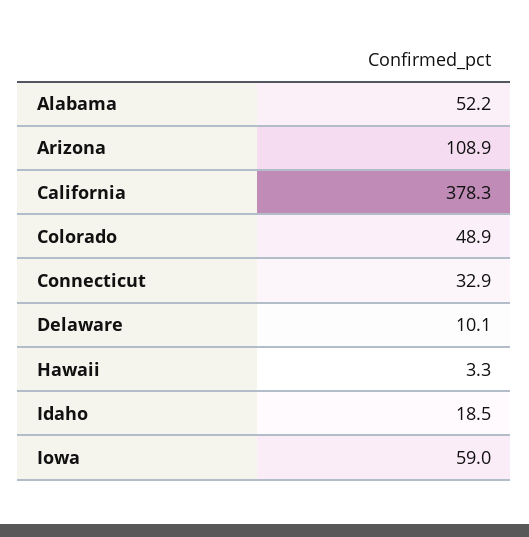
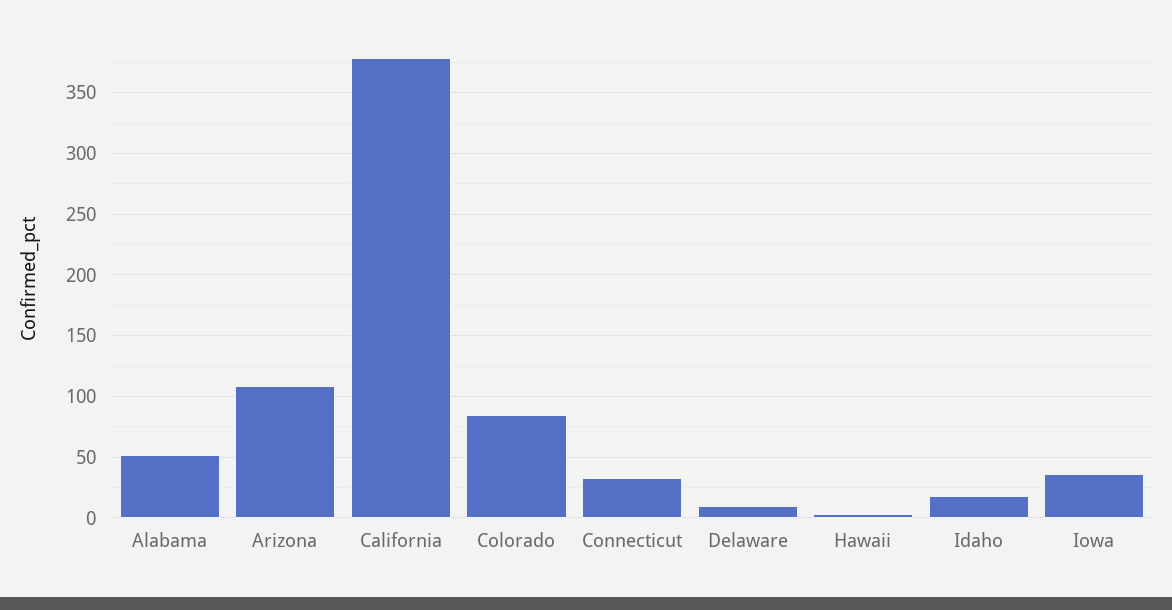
Colorado: 48.9 -> 85
Iowa: 59 -> 35

